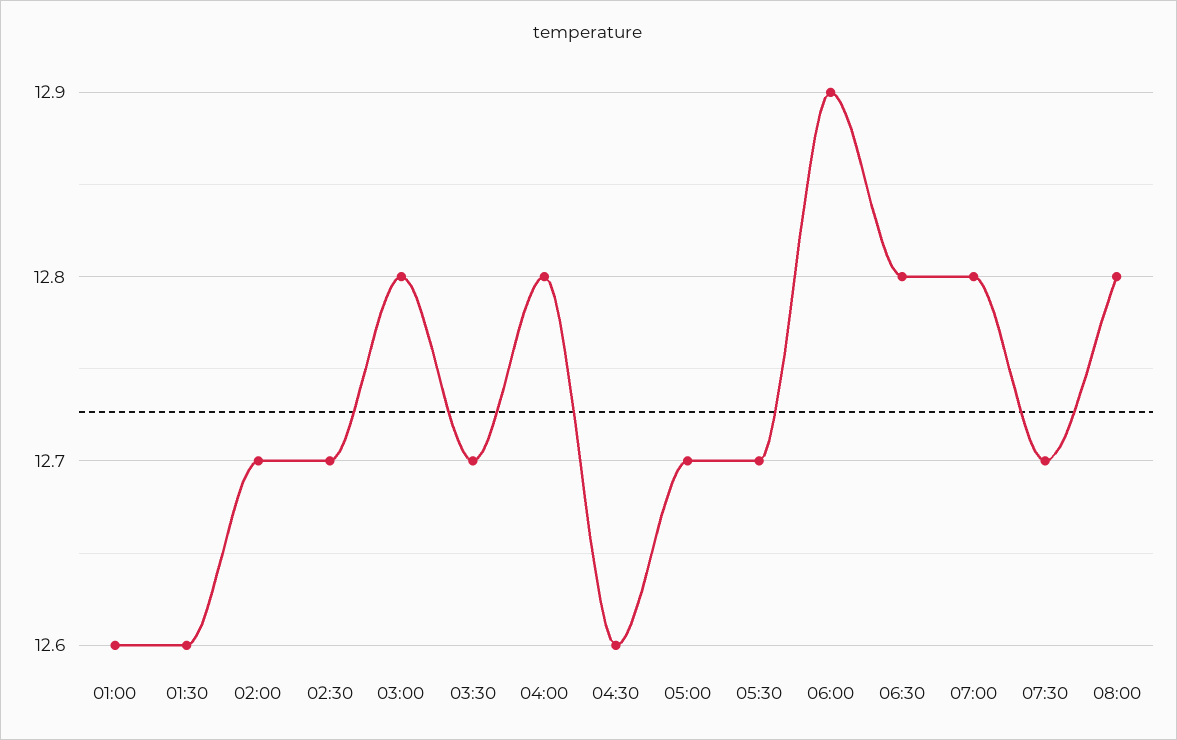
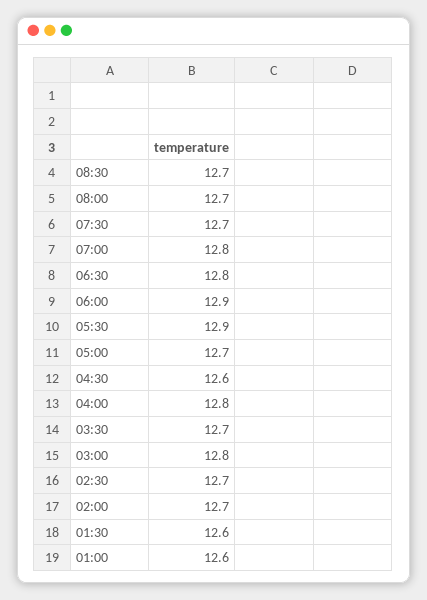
05:30: 12.7 -> 12.9
08:00: 12.8 -> 12.7
08:30: none -> 12.7

